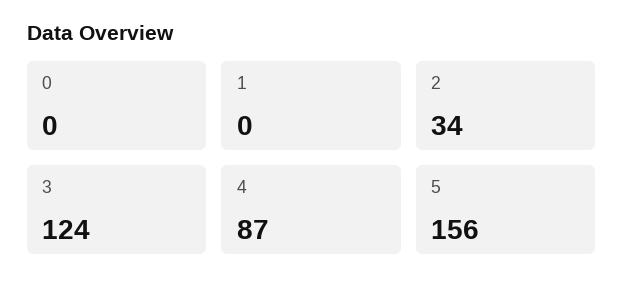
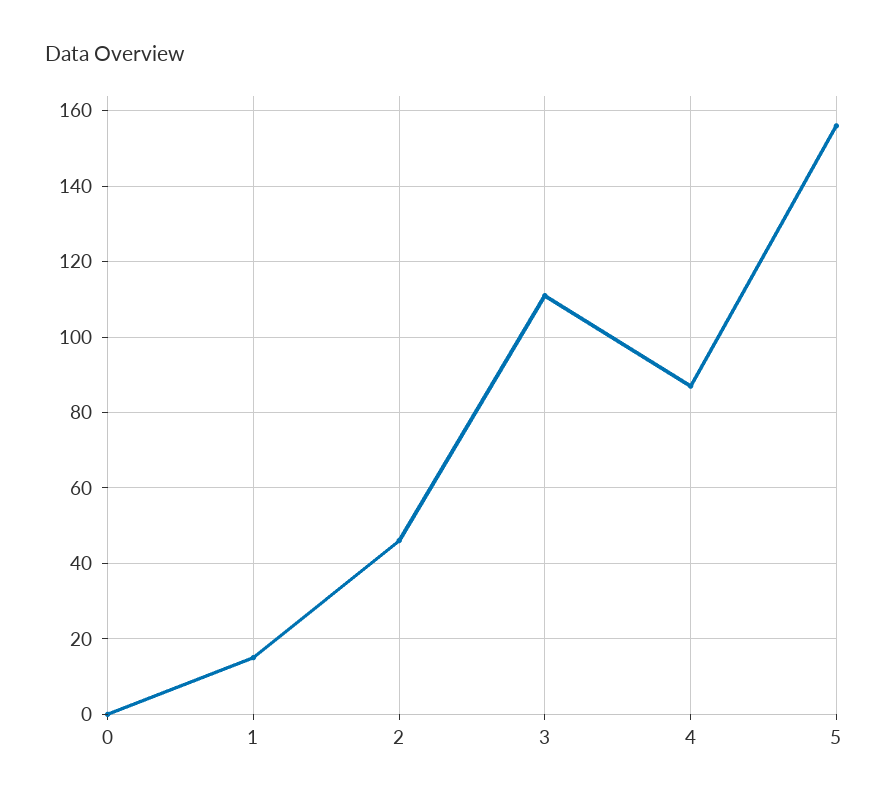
1: 0 -> 15
2: 34 -> 45
3: 124 -> 110

